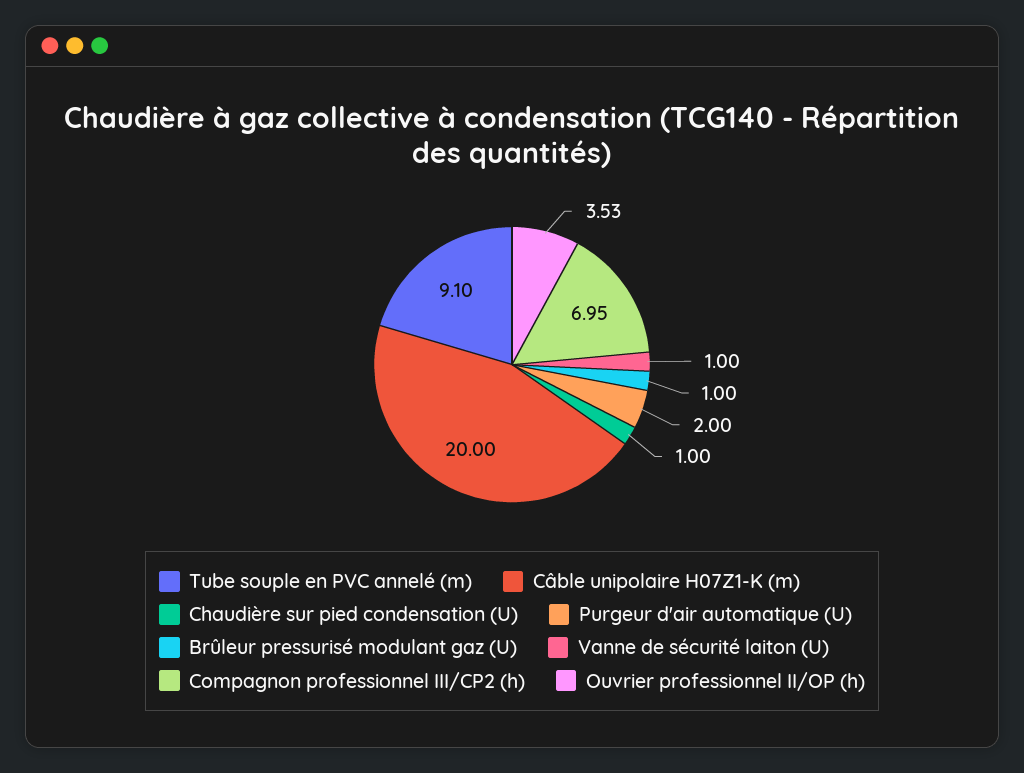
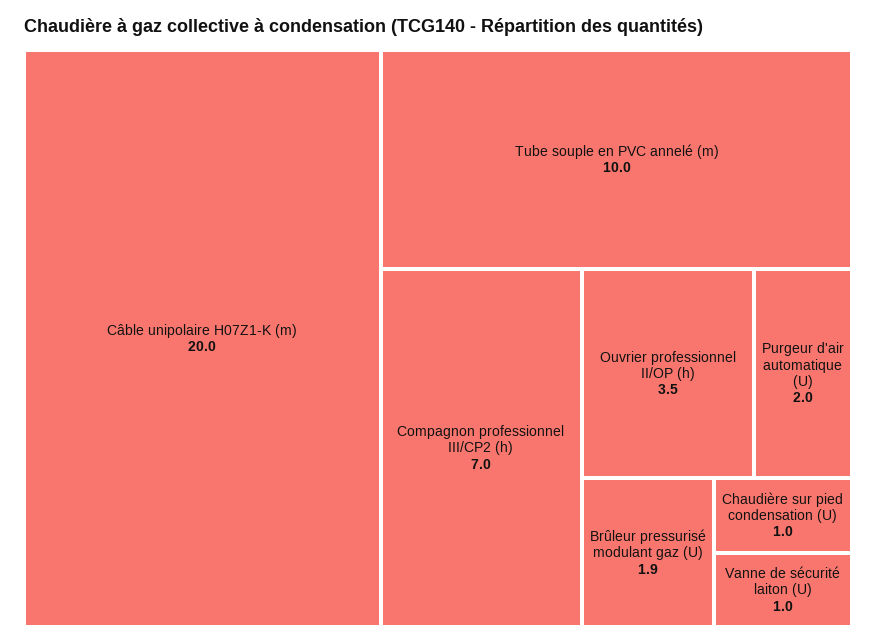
Tube souple en PVC annelé (m): 9.1 -> 10
Brûleur pressurisé modulant gaz (U): 1 -> 1.9

